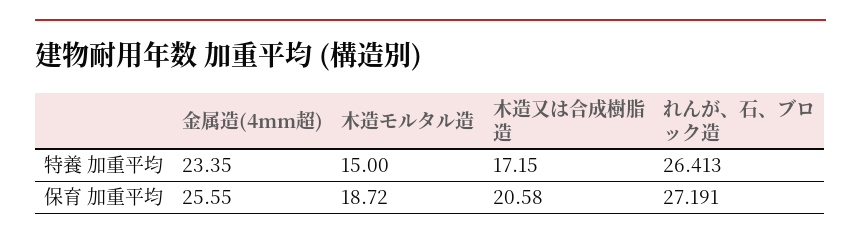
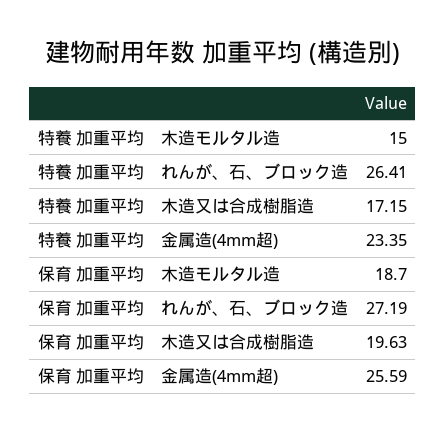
金属造(4mm超), 保育 加重平均: 25.55 -> 25.59
木造又は合成樹脂造, 保育 加重平均: 20.58 -> 19.63

